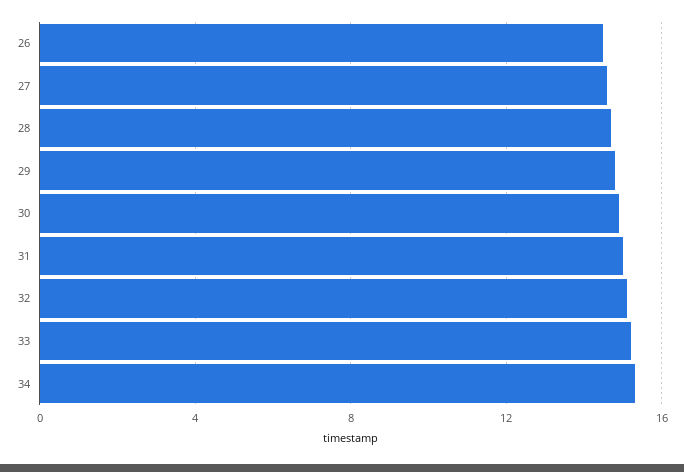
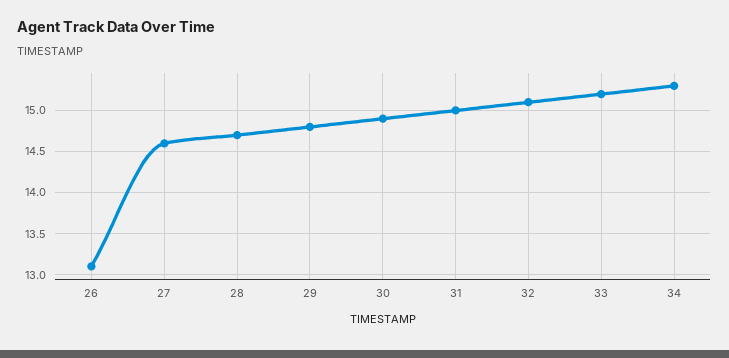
26: 14.5 -> 13.1

